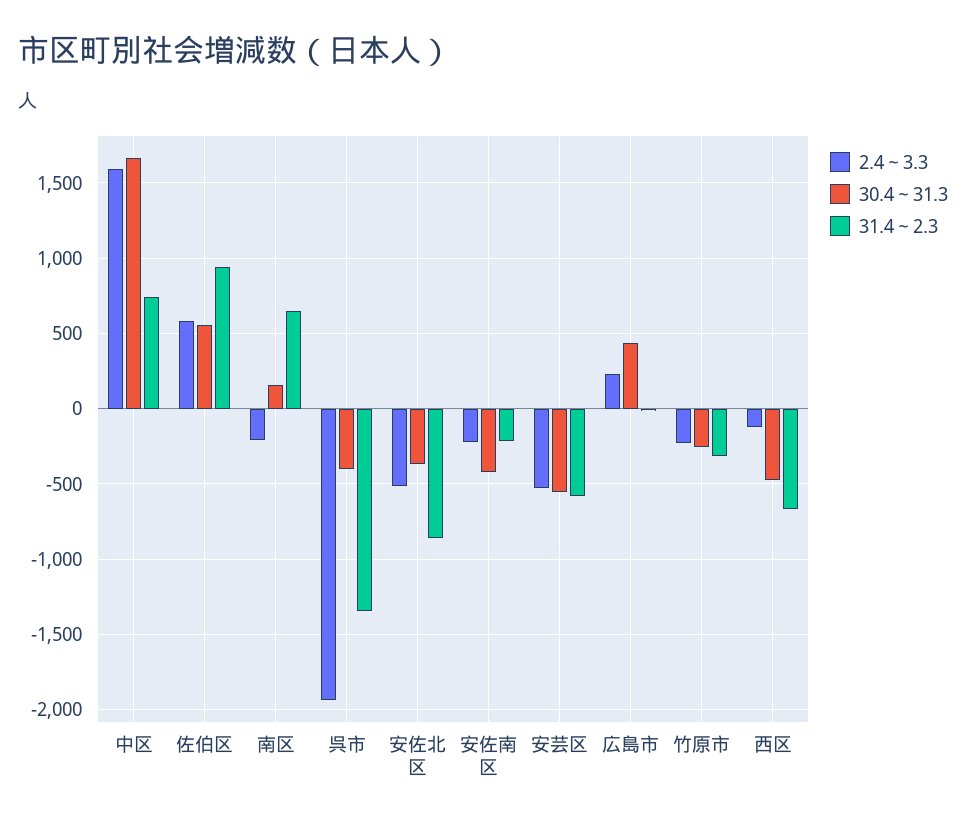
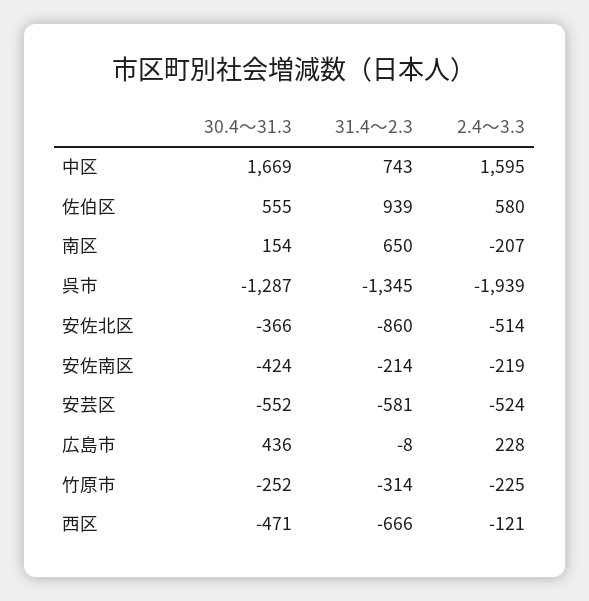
30.4～31.3, 呉市: -400 -> -1287

